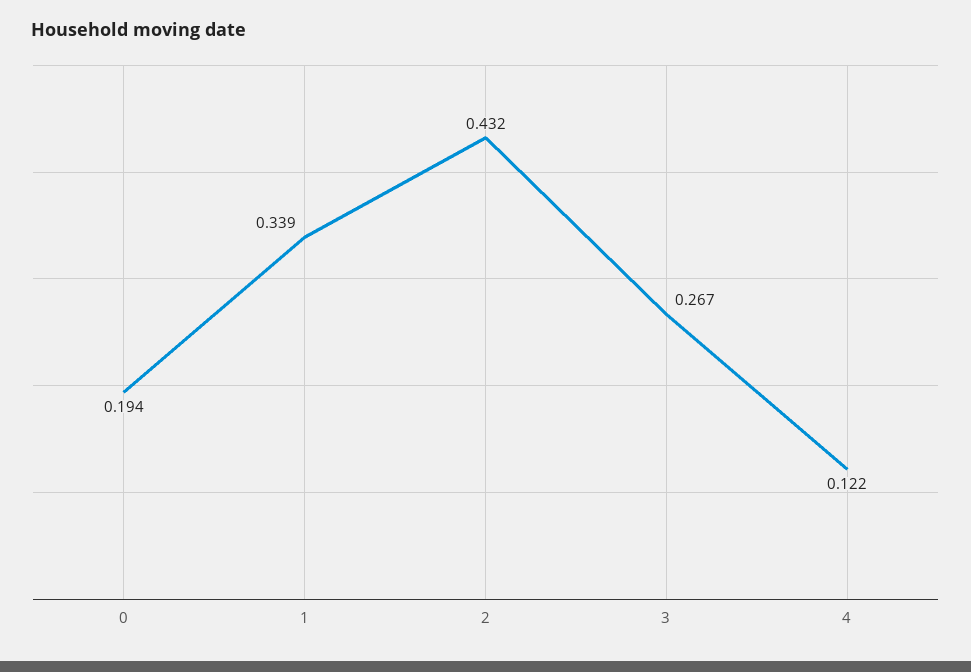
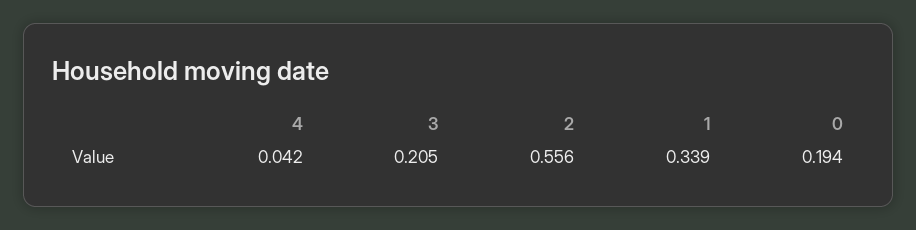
2: 0.432 -> 0.556
3: 0.267 -> 0.205
4: 0.122 -> 0.042

